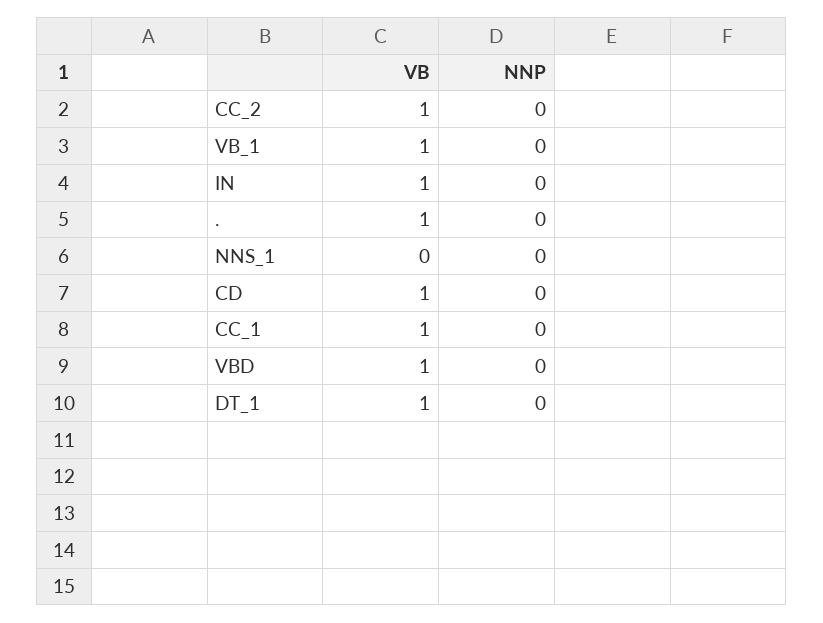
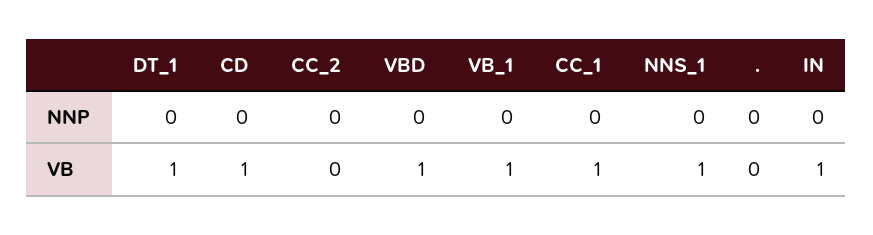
VB, CC_2: 1 -> 0
VB, .: 1 -> 0
VB, NNS_1: 0 -> 1

